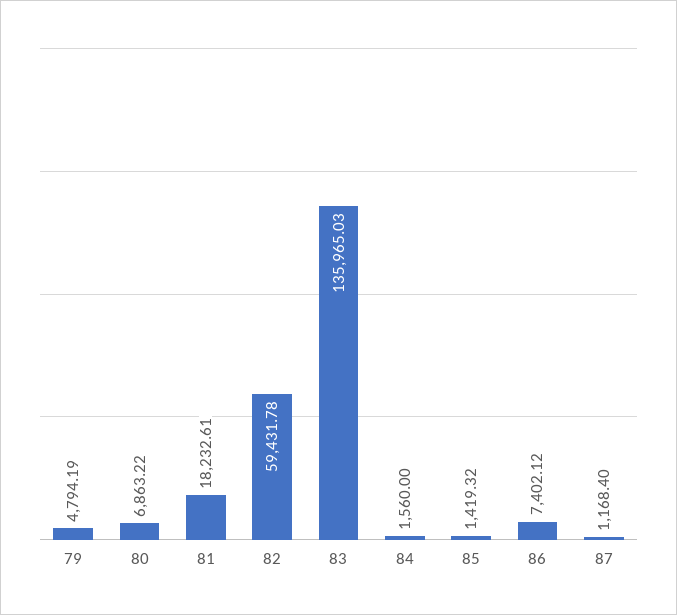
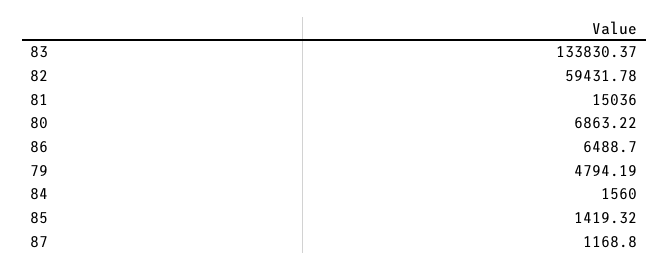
81: 18232.61 -> 15036
83: 135965.03 -> 133830.37
86: 7402.12 -> 6488.7
87: 1168.4 -> 1168.8

